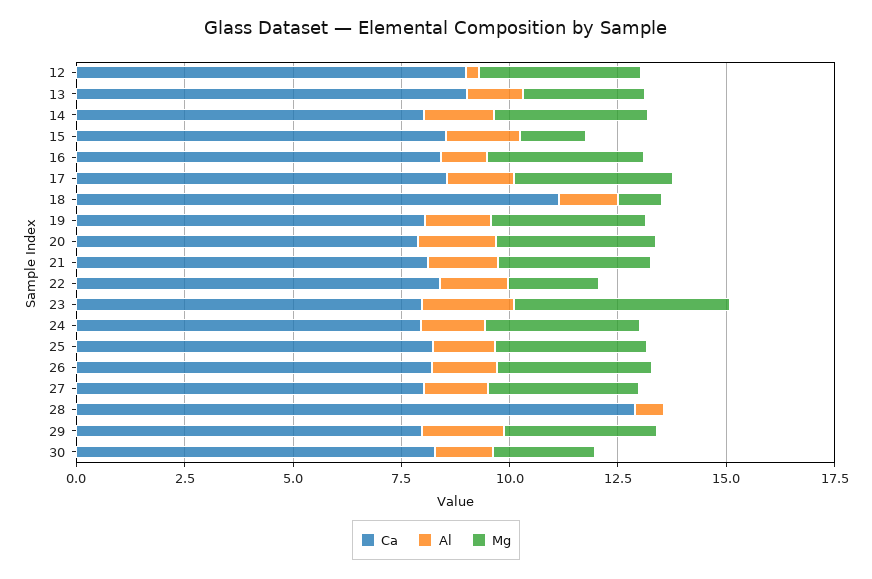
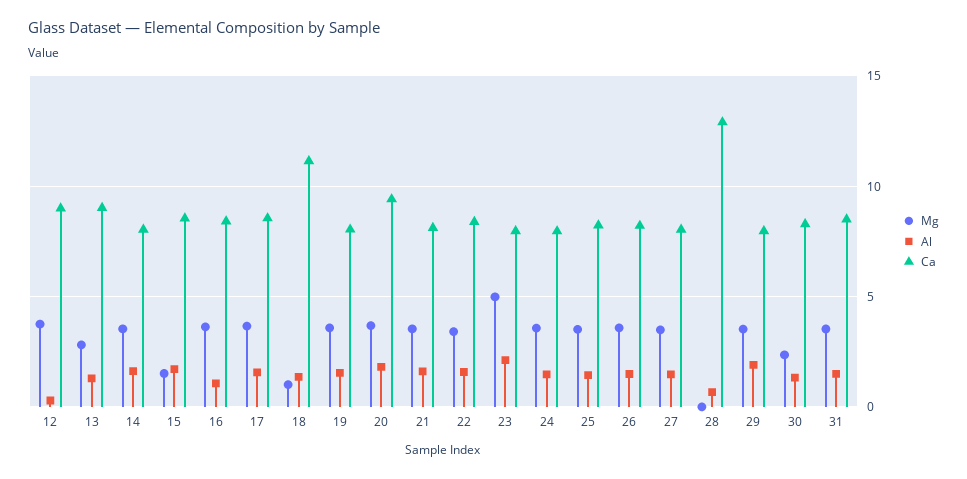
Ca, 20: 8 -> 9.5
Mg, 22: 2 -> 3.5
Mg, 31: none -> 3.5
Al, 31: none -> 1.5
Ca, 31: none -> 8.5

